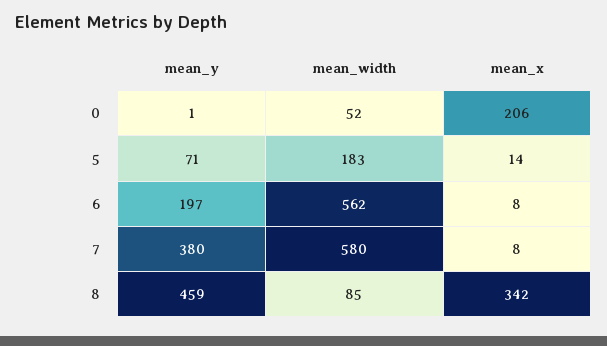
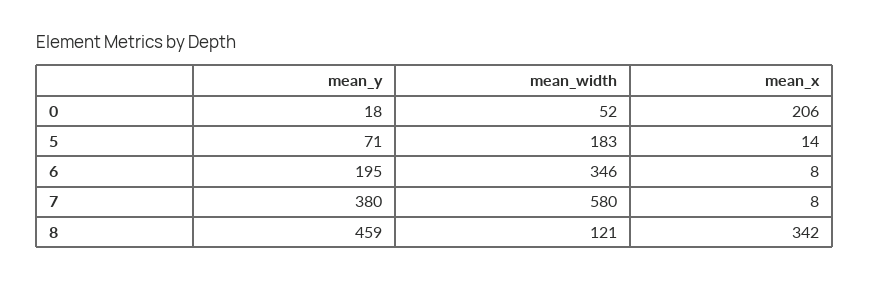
mean_y, 0: 1 -> 18
mean_y, 6: 197 -> 195
mean_width, 6: 562 -> 346
mean_width, 8: 85 -> 121

